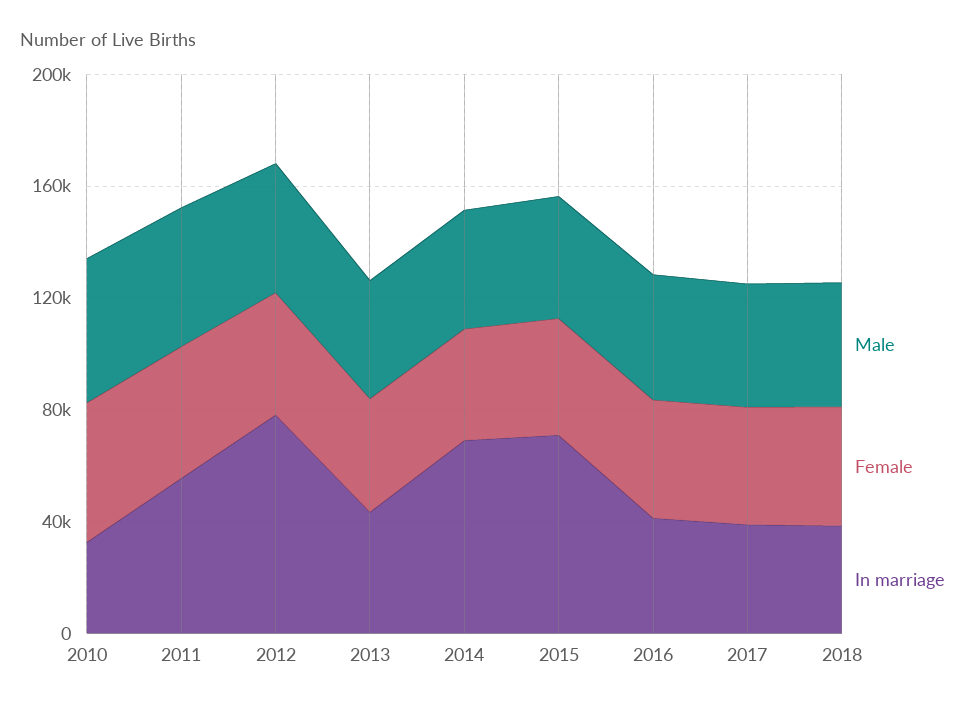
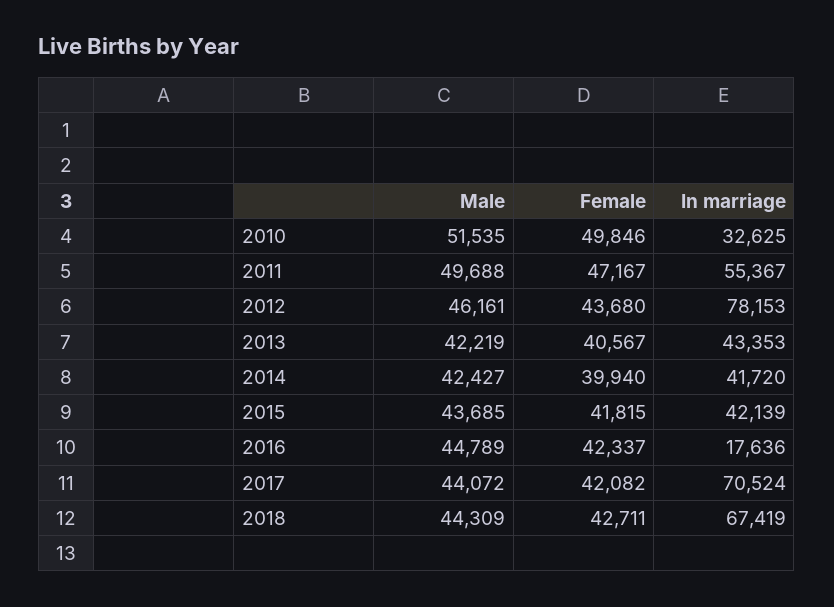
In marriage, 2014: 70000 -> 41720
In marriage, 2015: 70000 -> 42139
In marriage, 2016: 40000 -> 17636
In marriage, 2017: 40000 -> 70524
In marriage, 2018: 40000 -> 67419

